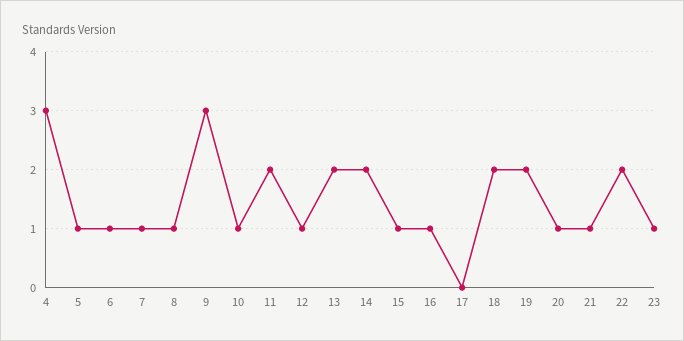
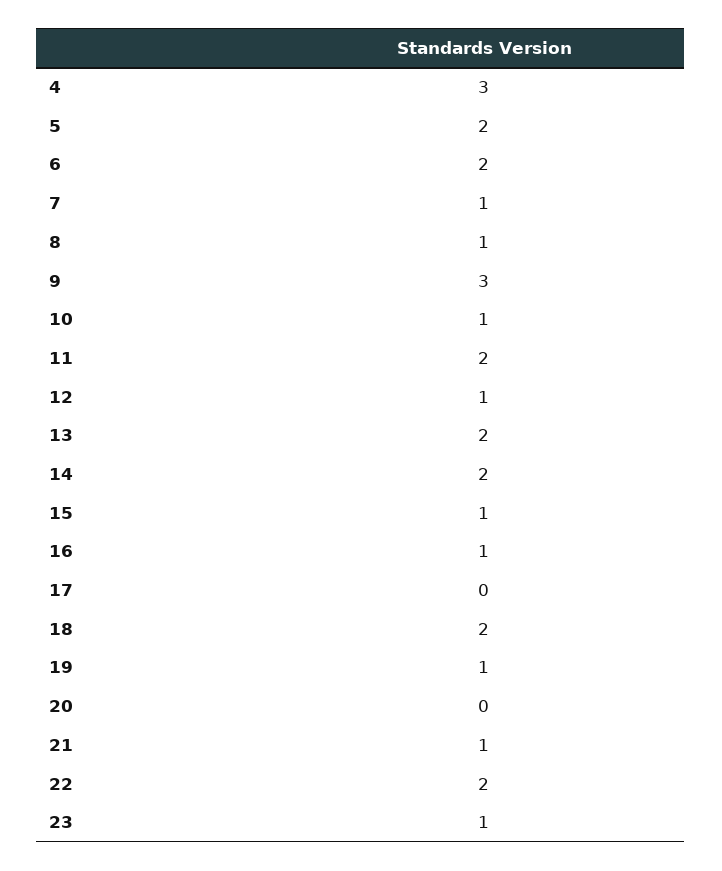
5: 1 -> 2
6: 1 -> 2
19: 2 -> 1
20: 1 -> 0

